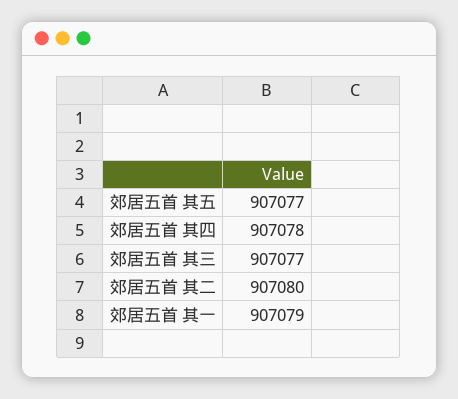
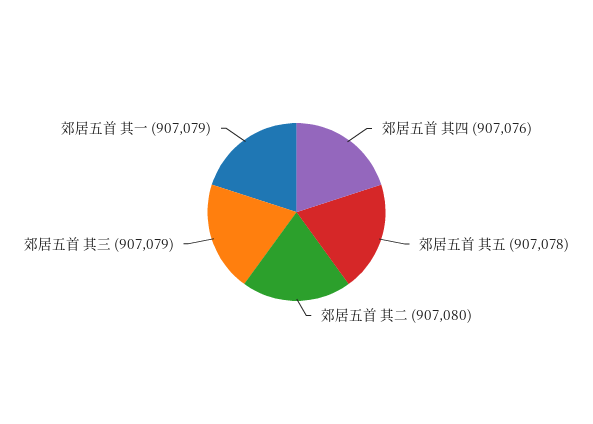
郊居五首 其五: 907077 -> 907078
郊居五首 其四: 907078 -> 907076
郊居五首 其三: 907077 -> 907079

